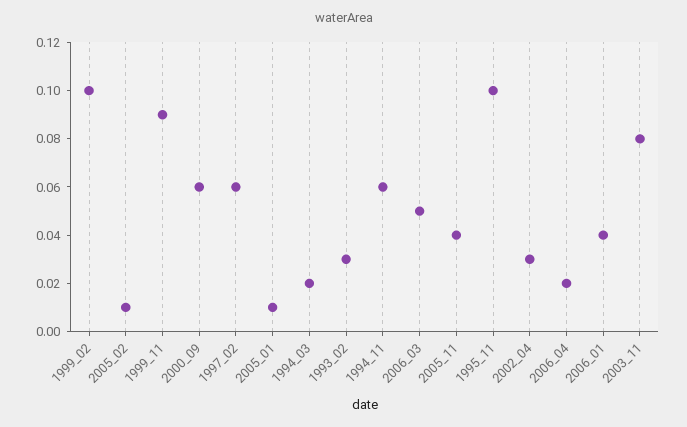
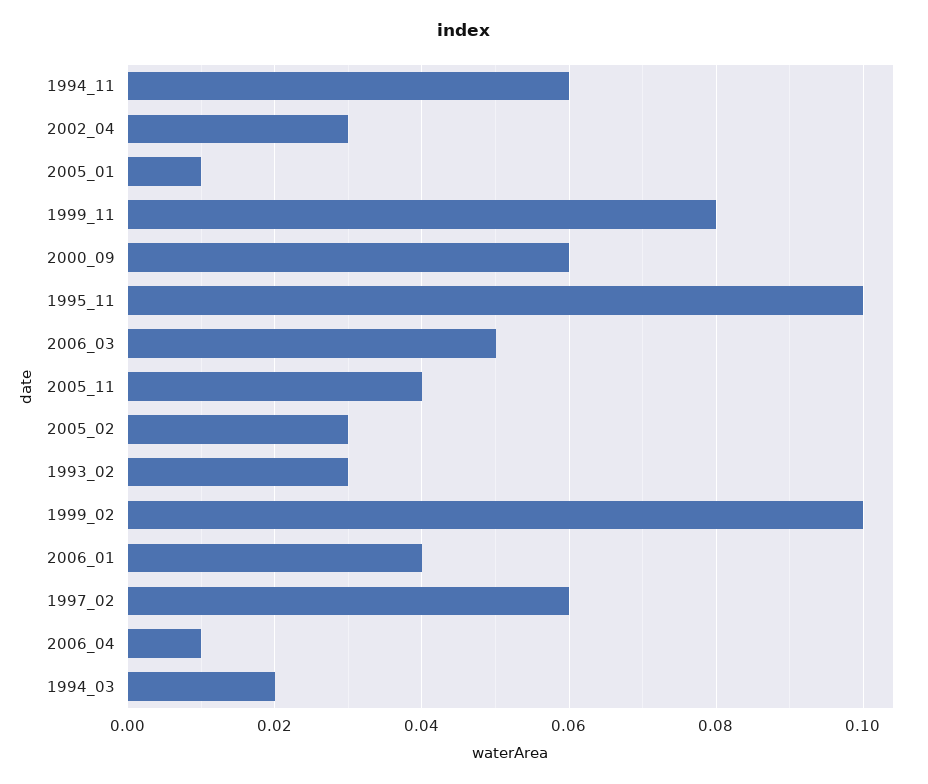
2005_02: 0.01 -> 0.03
1999_11: 0.09 -> 0.08
2006_04: 0.02 -> 0.01
2003_11: 0.08 -> none

